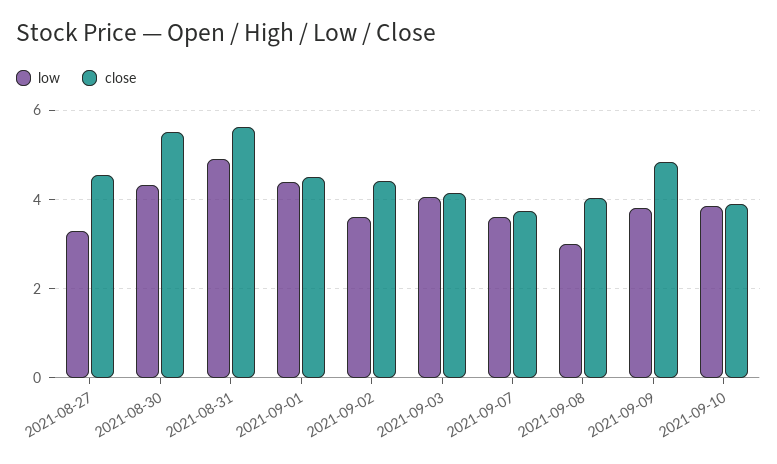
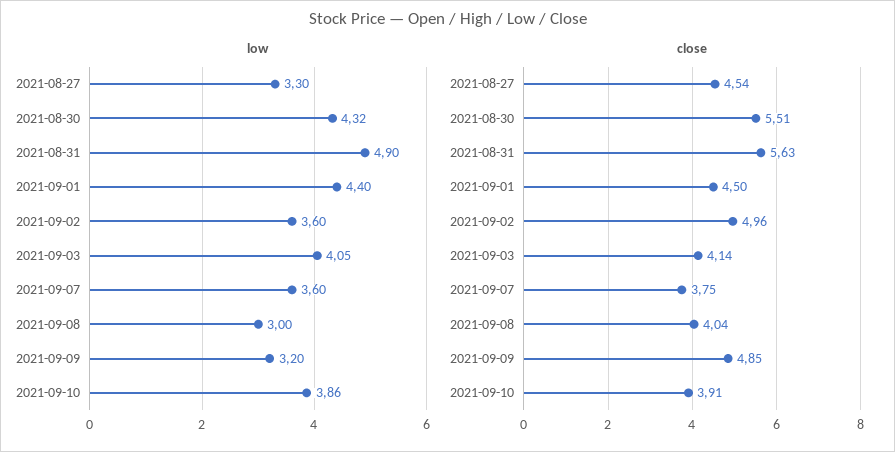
close, 2021-09-02: 4.4 -> 4.96
low, 2021-09-09: 3.8 -> 3.2

